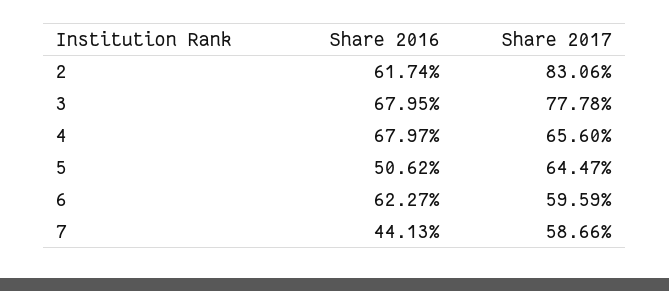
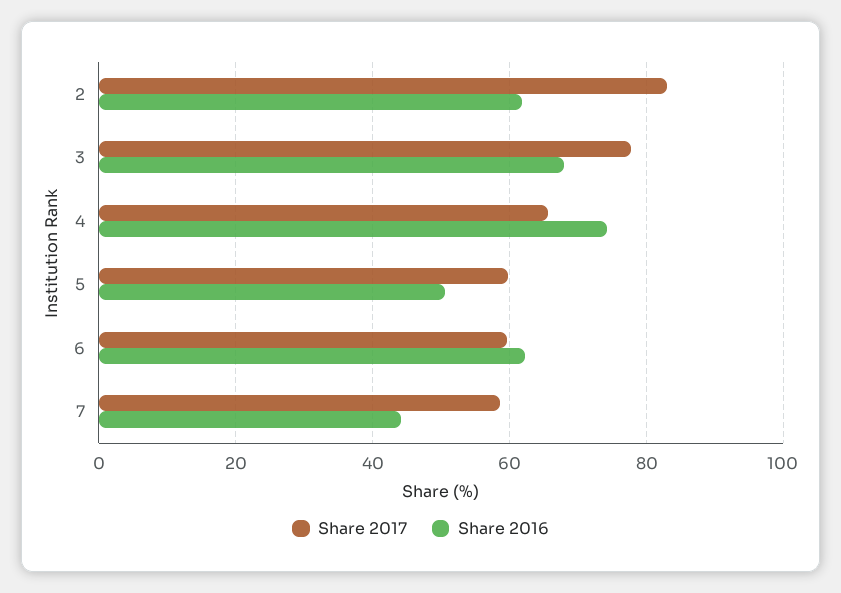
Share 2016, 4: 67.97 -> 74
Share 2017, 5: 64.47 -> 60

